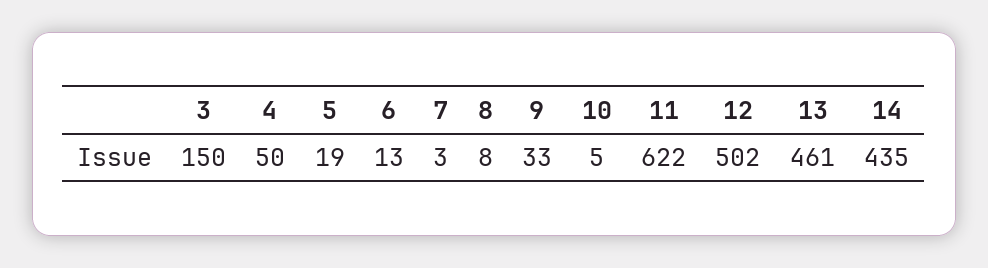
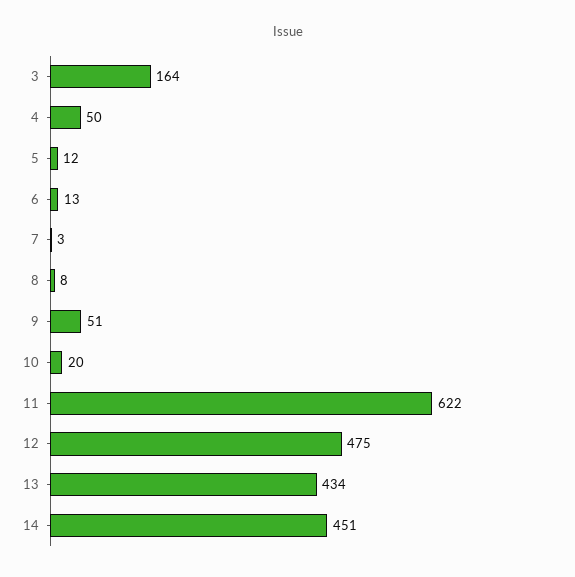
3: 150 -> 164
5: 19 -> 12
9: 33 -> 51
10: 5 -> 20
12: 502 -> 475
13: 461 -> 434
14: 435 -> 451

